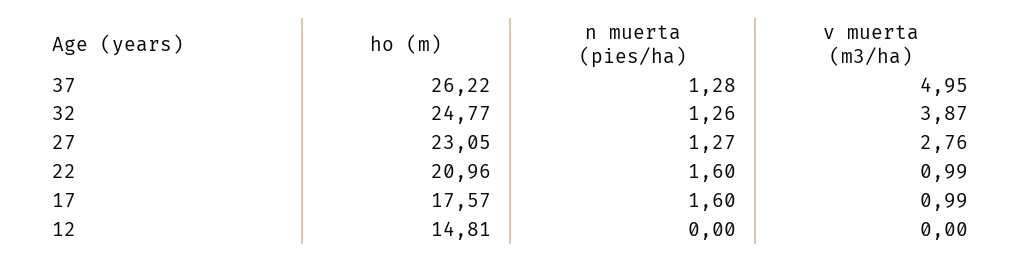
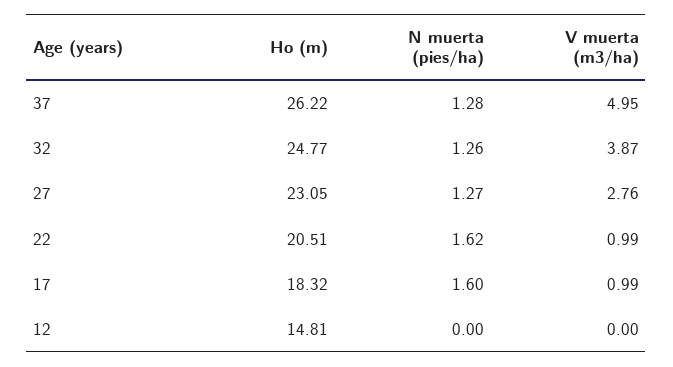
ho (m), 22: 20.96 -> 20.51
n muerta (pies/ha), 22: 1.6 -> 1.62
ho (m), 17: 17.57 -> 18.32

